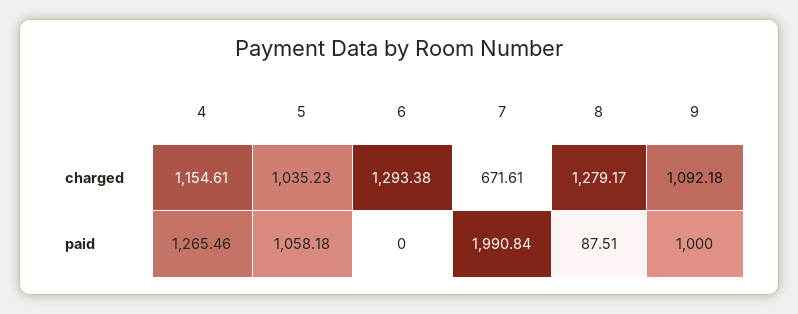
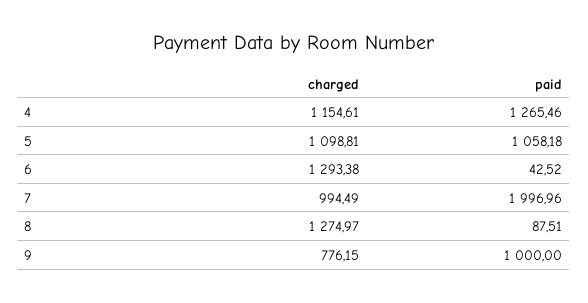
5, charged: 1035.23 -> 1098.81
7, charged: 671.61 -> 994.49
8, charged: 1279.17 -> 1274.97
9, charged: 1092.18 -> 776.15
6, paid: 0 -> 42.52
7, paid: 1990.84 -> 1996.96

